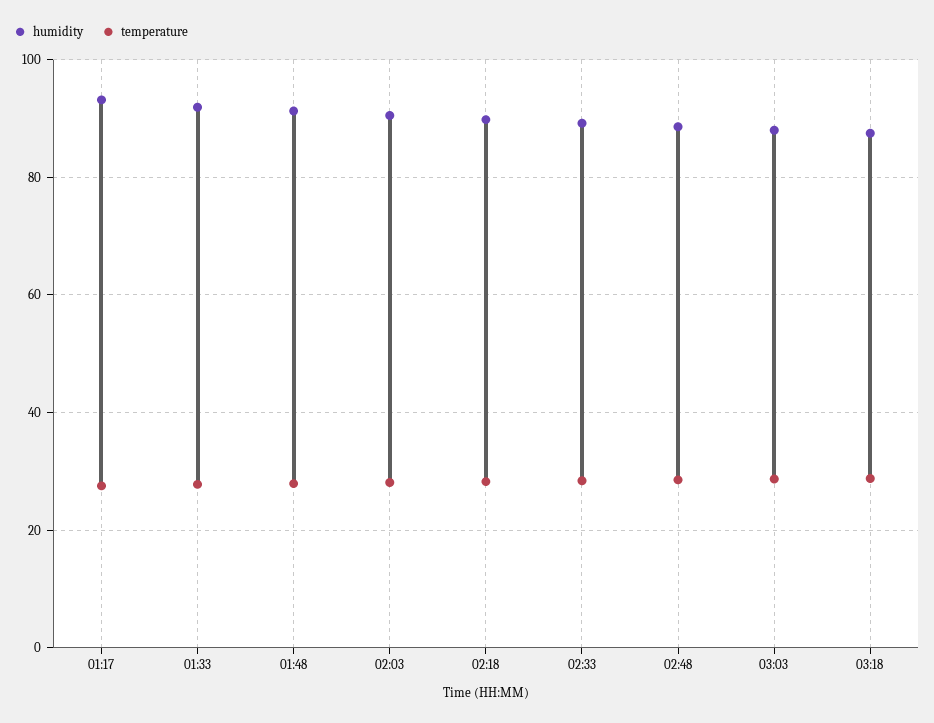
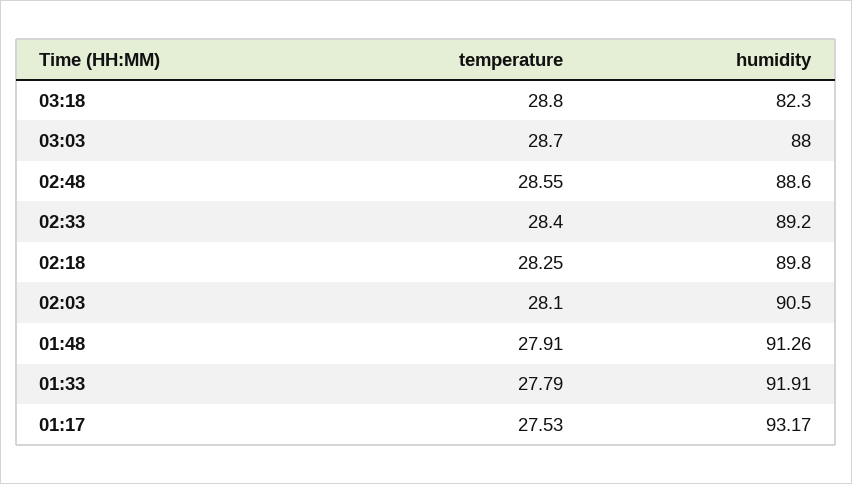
humidity, 03:18: 88 -> 82.3

